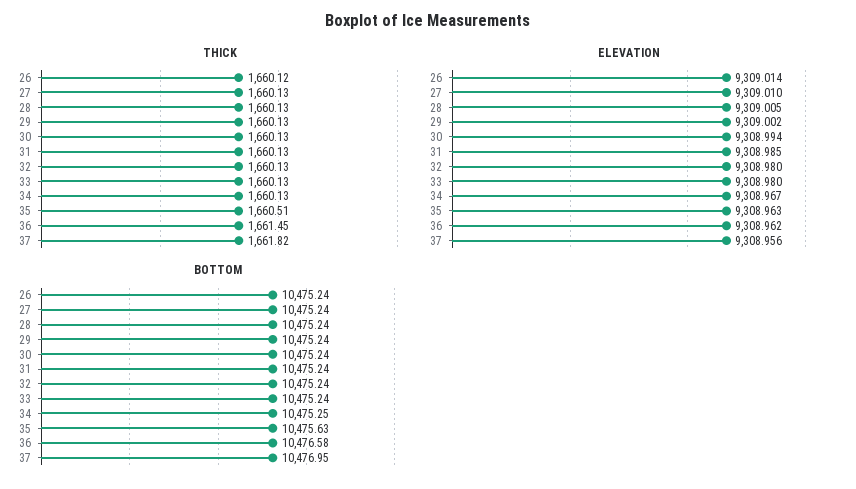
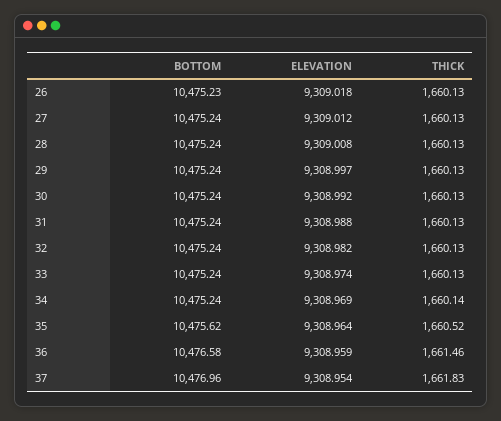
THICK, 26: 1660.12 -> 1660.13
THICK, 34: 1660.13 -> 1660.14
THICK, 35: 1660.51 -> 1660.52
THICK, 36: 1661.45 -> 1661.46
THICK, 37: 1661.82 -> 1661.83
ELEVATION, 26: 9309.014 -> 9309.018
ELEVATION, 27: 9309.01 -> 9309.012
ELEVATION, 28: 9309.005 -> 9309.008
ELEVATION, 29: 9309.002 -> 9308.997
ELEVATION, 30: 9308.994 -> 9308.992
ELEVATION, 31: 9308.985 -> 9308.988
ELEVATION, 32: 9308.98 -> 9308.982
ELEVATION, 33: 9308.98 -> 9308.974
ELEVATION, 34: 9308.967 -> 9308.969
ELEVATION, 35: 9308.963 -> 9308.964
ELEVATION, 36: 9308.962 -> 9308.959
ELEVATION, 37: 9308.956 -> 9308.954
BOTTOM, 26: 10475.24 -> 10475.23
BOTTOM, 34: 10475.25 -> 10475.24
BOTTOM, 35: 10475.63 -> 10475.62
BOTTOM, 37: 10476.95 -> 10476.96

